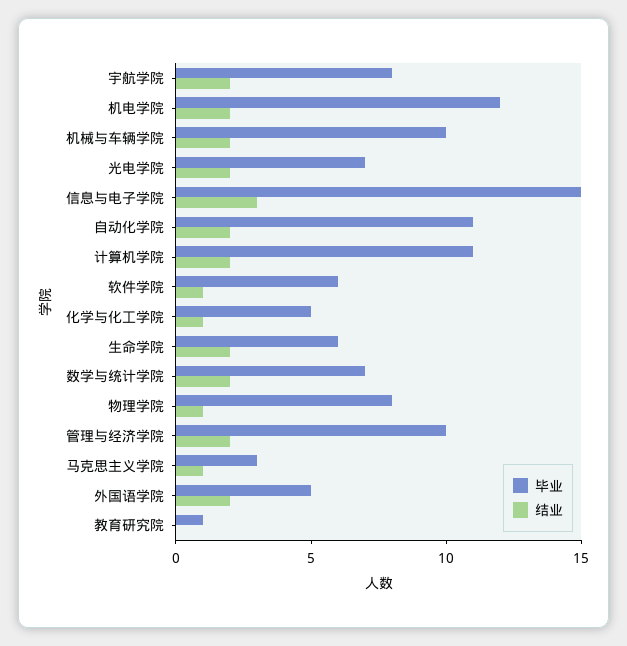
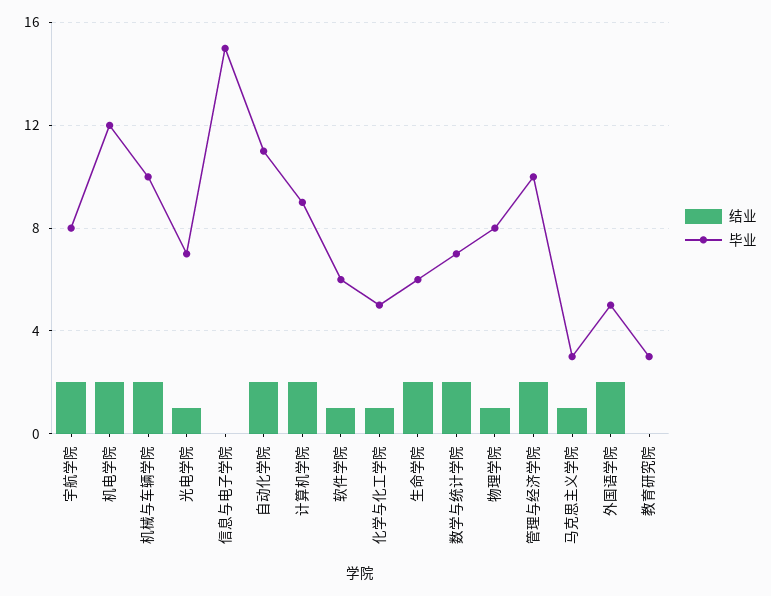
结业, 光电学院: 2 -> 1
结业, 信息与电子学院: 3 -> 0
毕业, 计算机学院: 11 -> 9
毕业, 教育研究院: 1 -> 3

